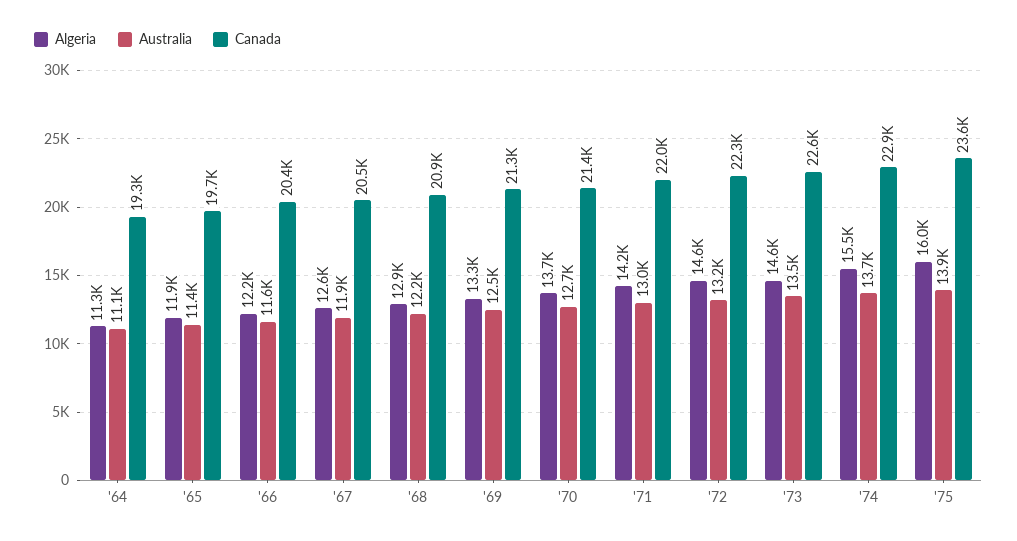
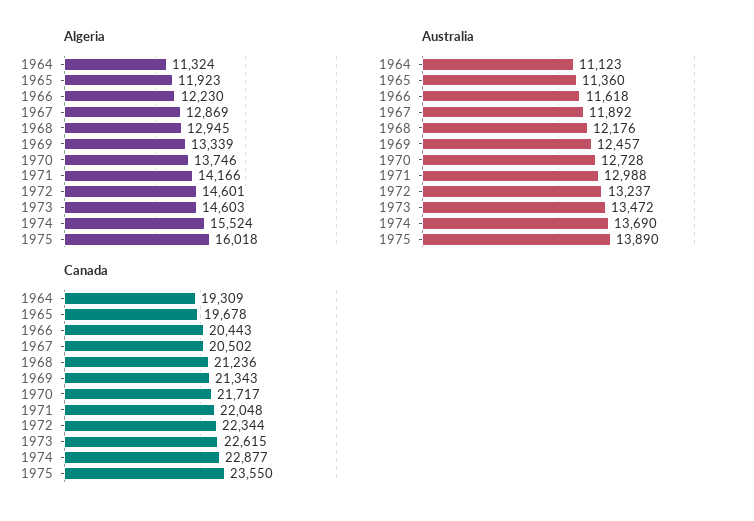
Algeria, '67: 12600 -> 12869
Canada, '68: 20900 -> 21236
Canada, '70: 21400 -> 21717

